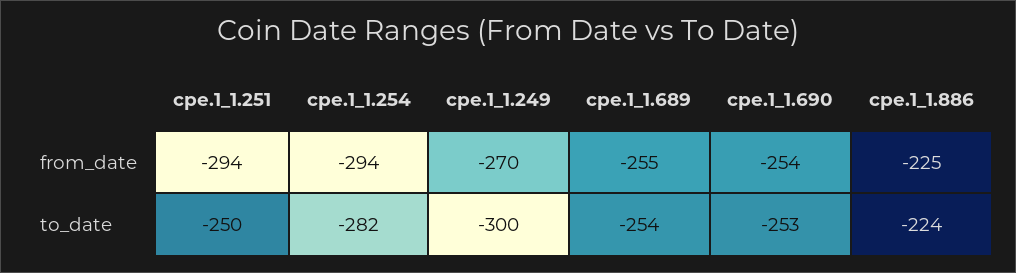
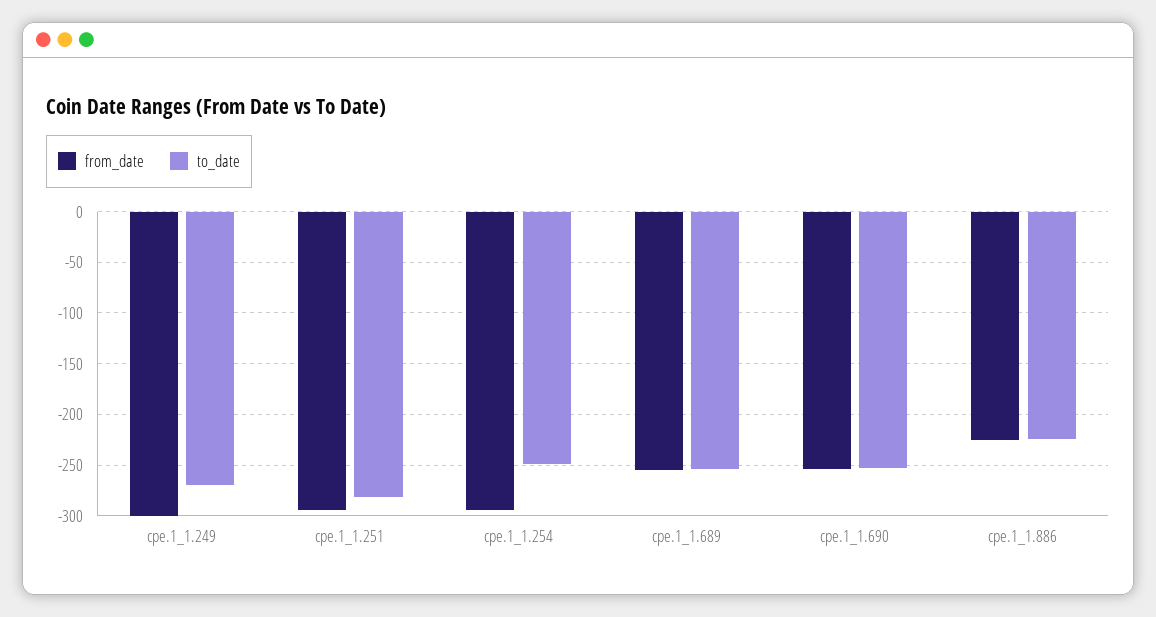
from_date, cpe.1_1.249: -270 -> -300
to_date, cpe.1_1.251: -250 -> -280
to_date, cpe.1_1.254: -282 -> -250
to_date, cpe.1_1.249: -300 -> -270

